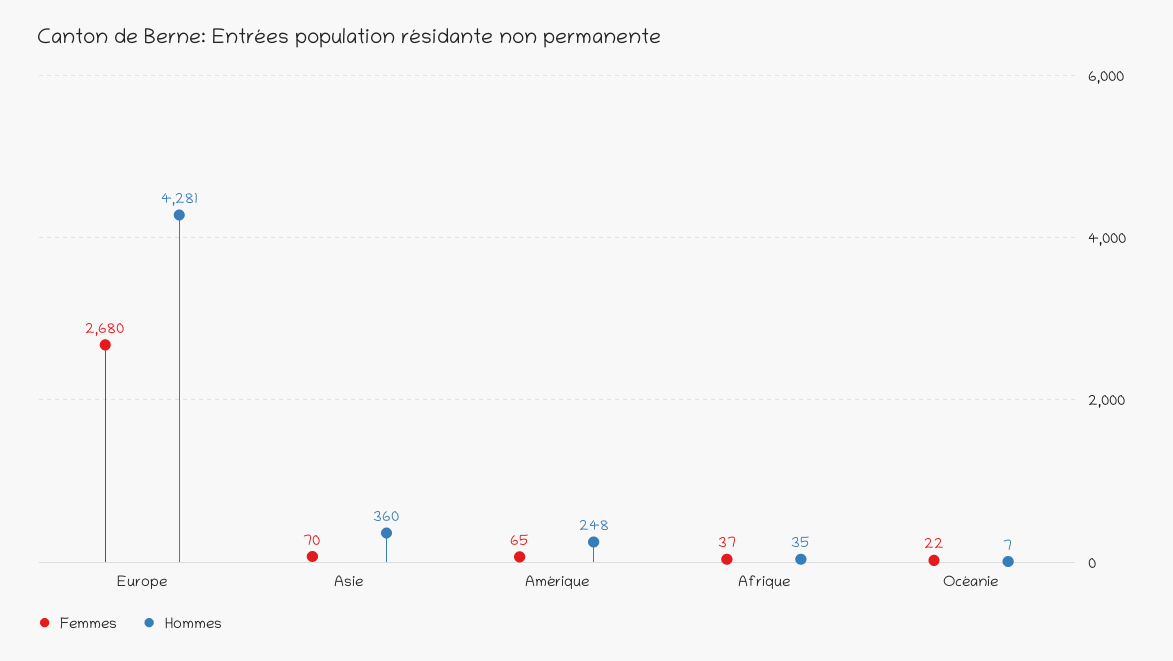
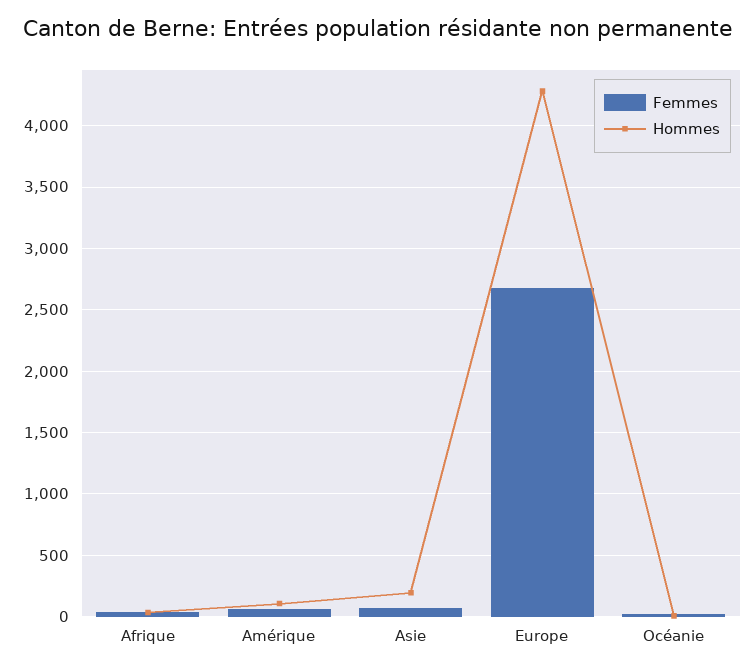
Hommes, Asie: 360 -> 200
Hommes, Amérique: 248 -> 100

